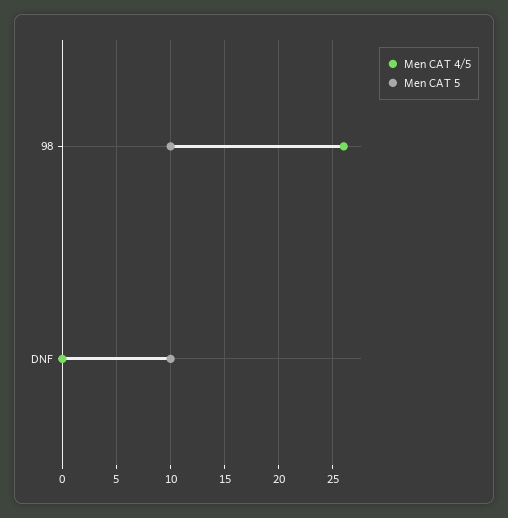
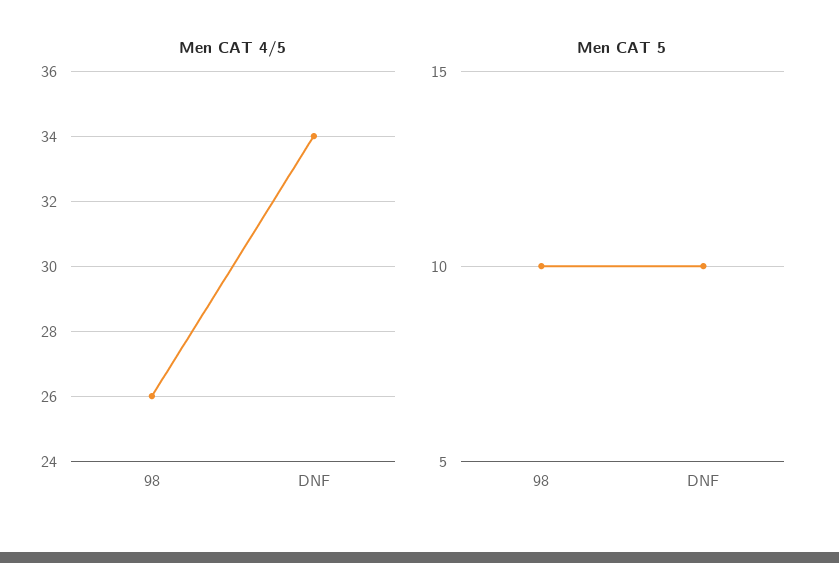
Men CAT 4/5, DNF: 0 -> 34

